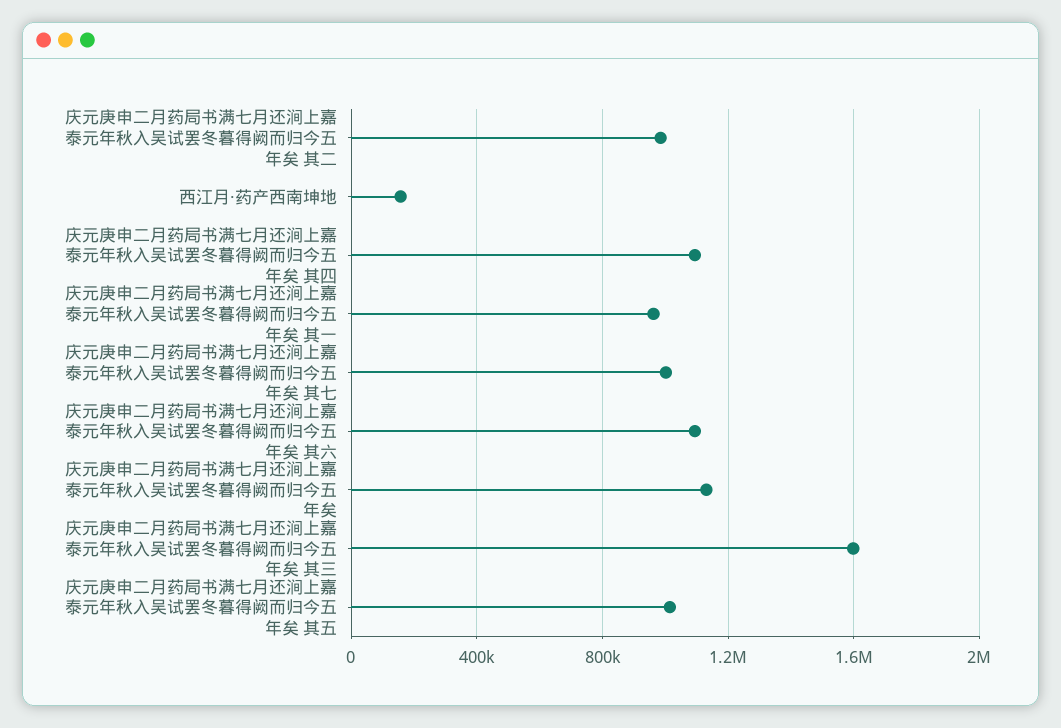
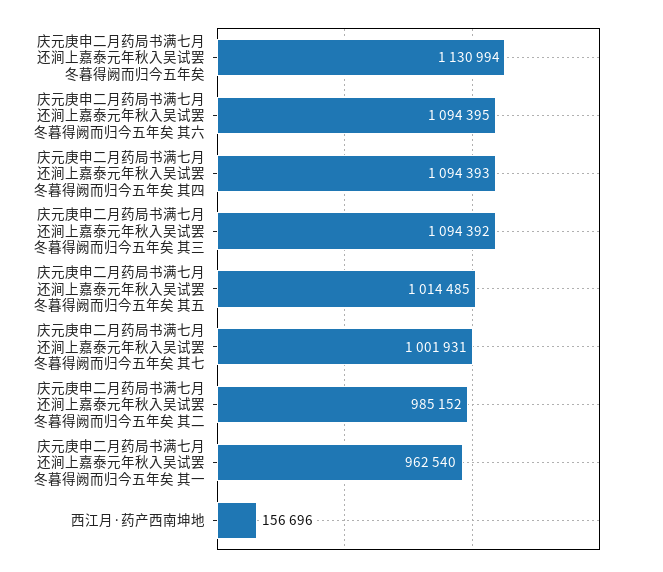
庆元庚申二月药局书满七月还涧上嘉泰元年秋入吴试罢冬暮得阙而归今五年矣 其三: 1600000 -> 1094392

